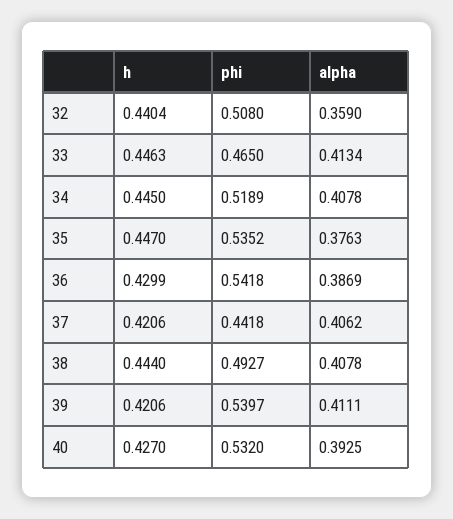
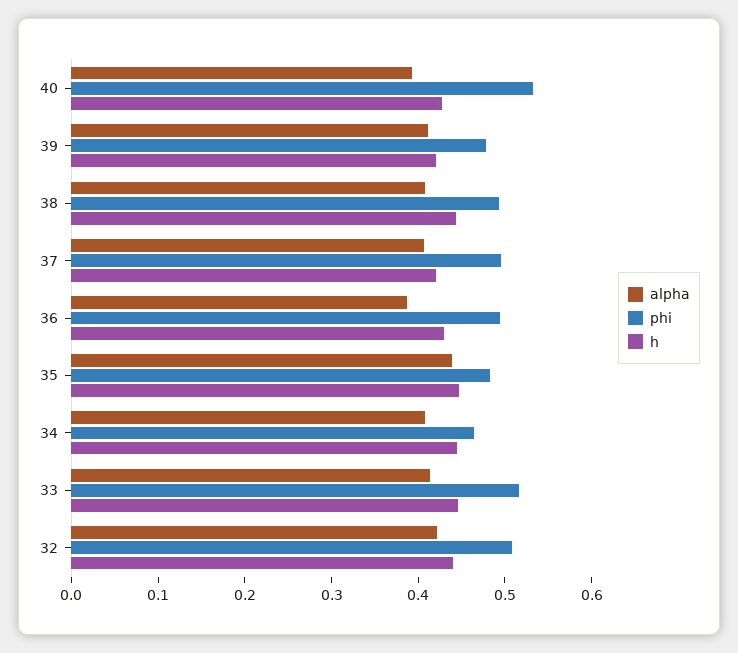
alpha, 32: 0.359 -> 0.42
phi, 33: 0.465 -> 0.52
phi, 34: 0.5189 -> 0.46
phi, 35: 0.5352 -> 0.48
alpha, 35: 0.3763 -> 0.44
phi, 36: 0.5418 -> 0.5
phi, 37: 0.4418 -> 0.5
phi, 39: 0.5397 -> 0.48

